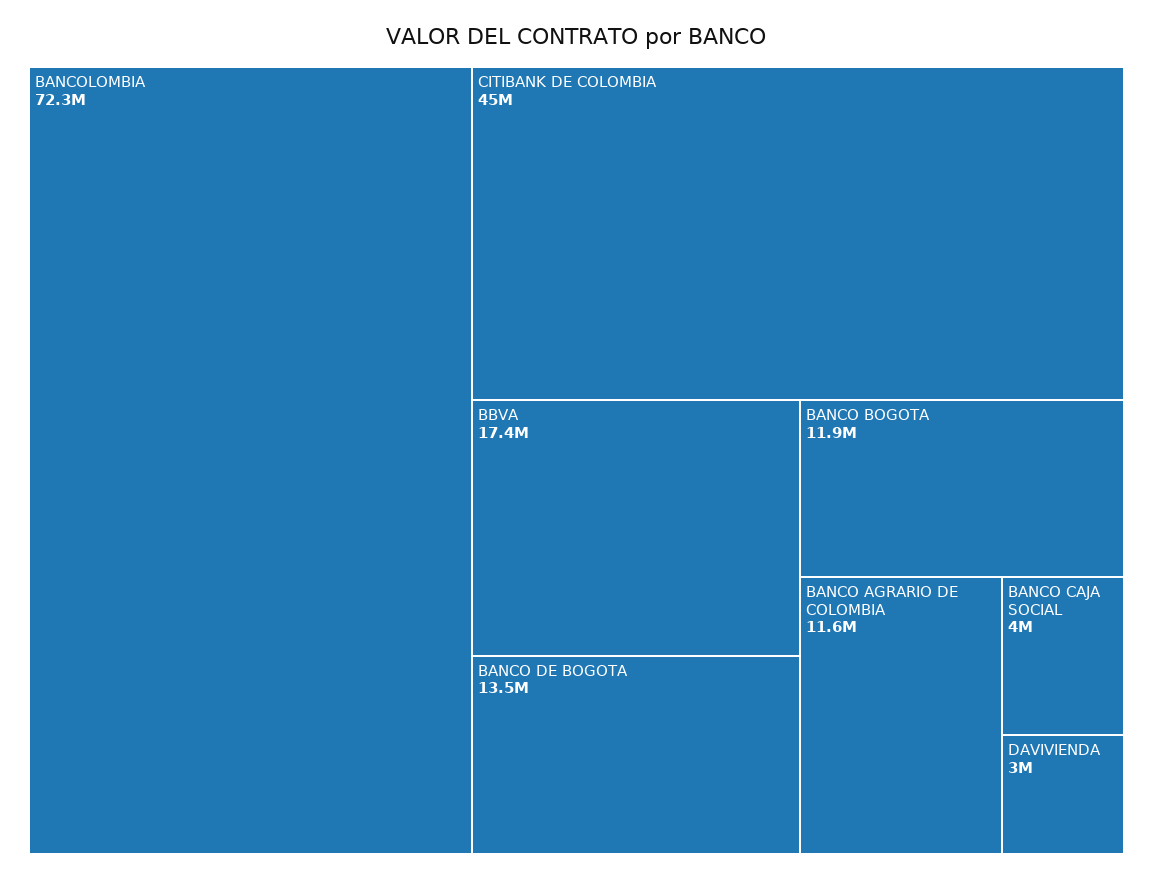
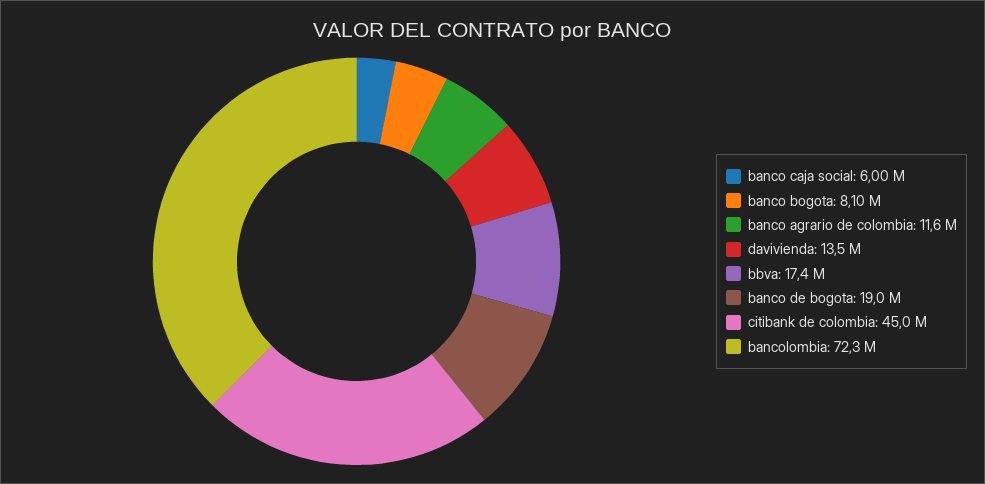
BANCO DE BOGOTA: 13500000 -> 19000000
BANCO BOGOTA: 11900000 -> 8100000
BANCO CAJA SOCIAL: 4000000 -> 6000000
DAVIVIENDA: 3000000 -> 13500000

